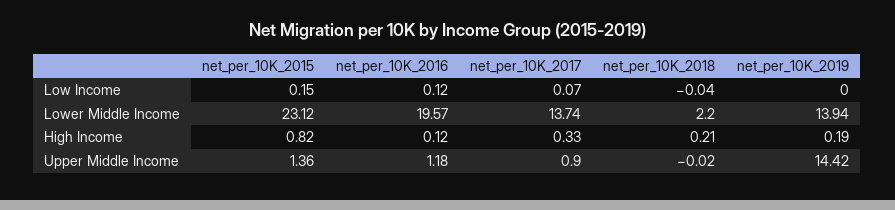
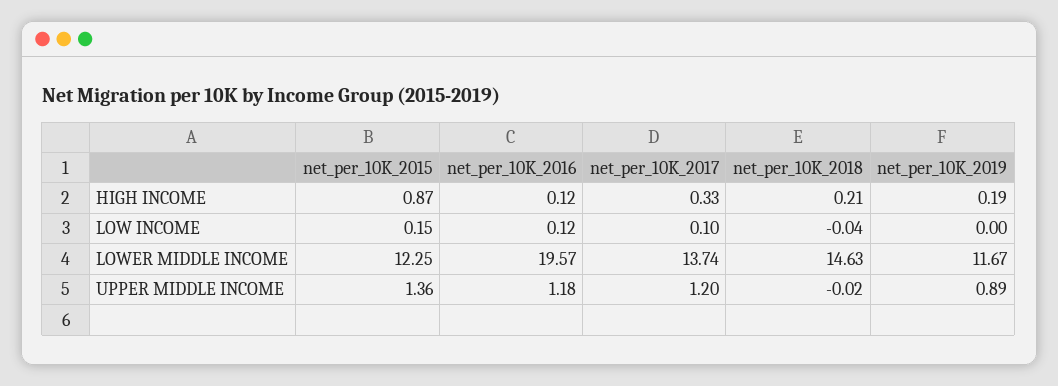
net_per_10K_2017, Low Income: 0.07 -> 0.1
net_per_10K_2015, Lower Middle Income: 23.12 -> 12.25
net_per_10K_2018, Lower Middle Income: 2.2 -> 14.63
net_per_10K_2019, Lower Middle Income: 13.94 -> 11.67
net_per_10K_2015, High Income: 0.82 -> 0.87
net_per_10K_2017, Upper Middle Income: 0.9 -> 1.2
net_per_10K_2019, Upper Middle Income: 14.42 -> 0.89

